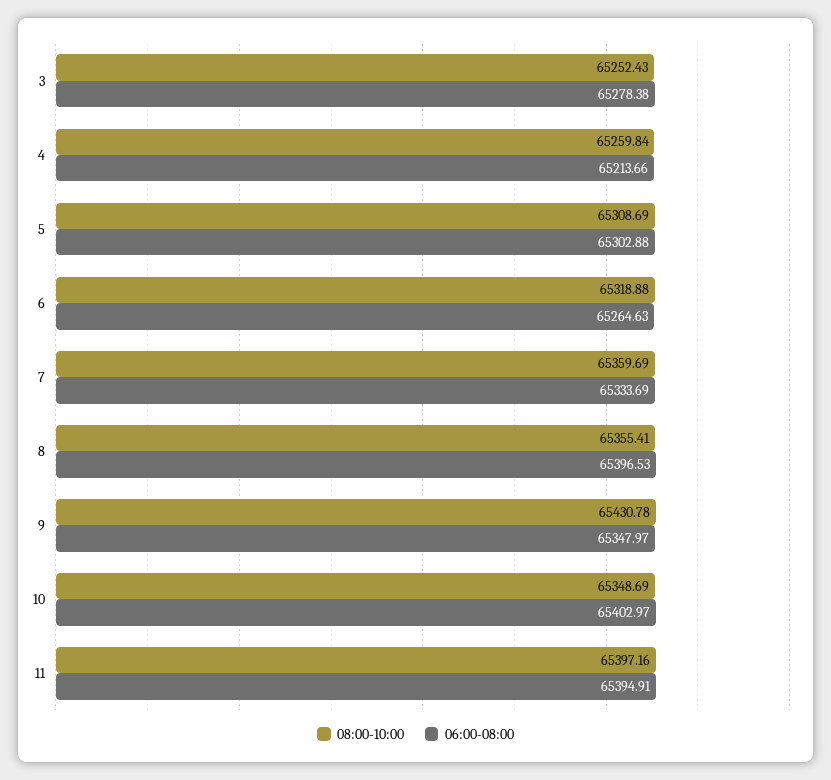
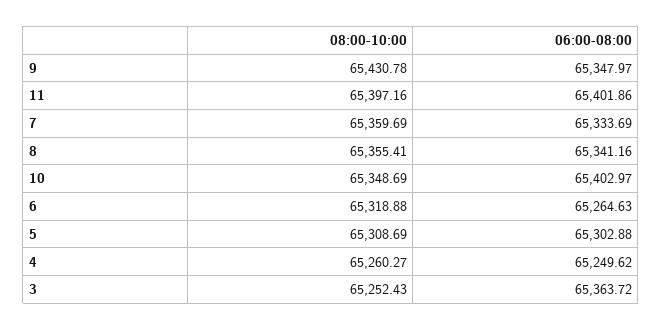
06:00-08:00, 3: 65278.38 -> 65363.72
08:00-10:00, 4: 65259.84 -> 65260.27
06:00-08:00, 4: 65213.66 -> 65249.62
06:00-08:00, 8: 65396.53 -> 65341.16
06:00-08:00, 11: 65394.91 -> 65401.86

